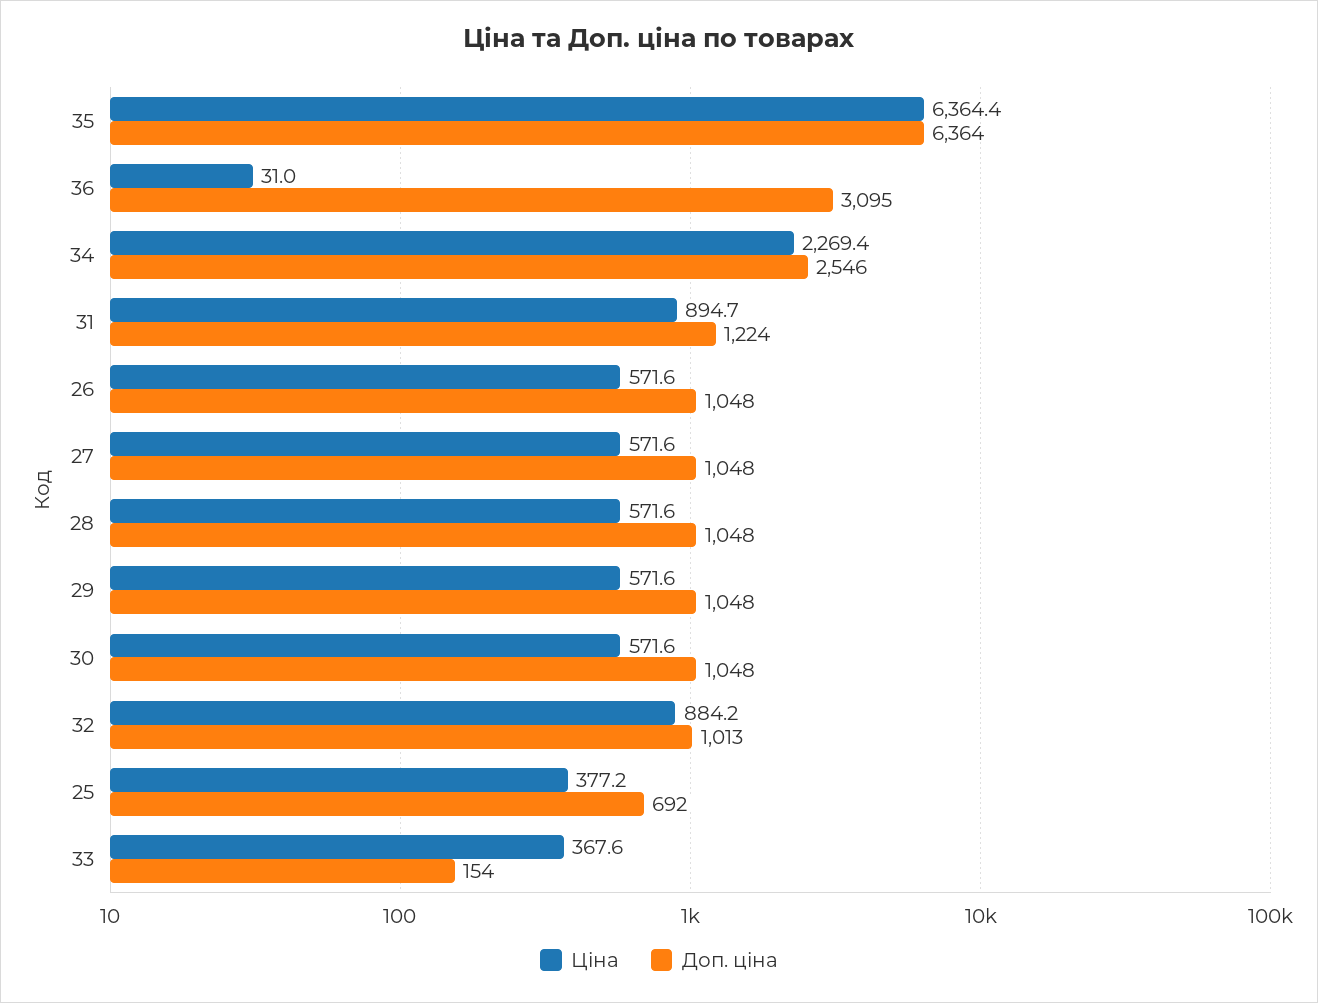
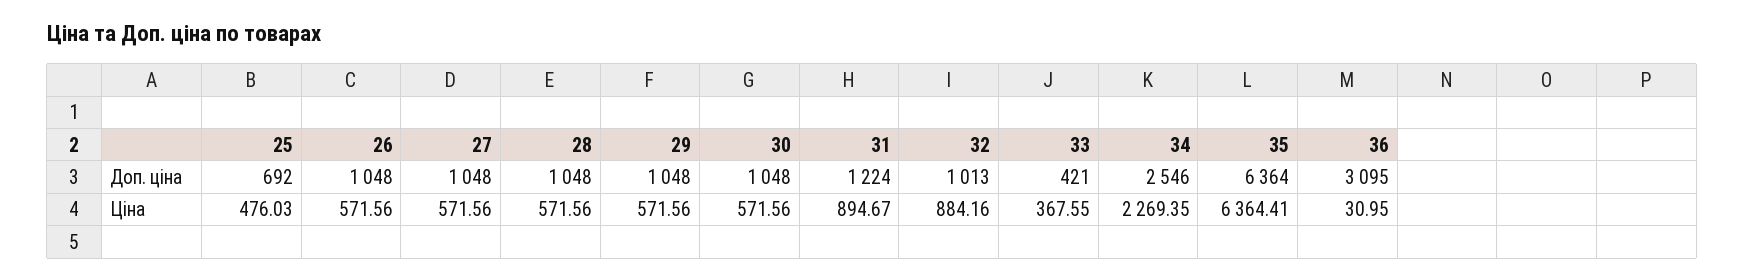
Ціна, 25: 377.2 -> 476.03
Доп. ціна, 33: 154 -> 421

